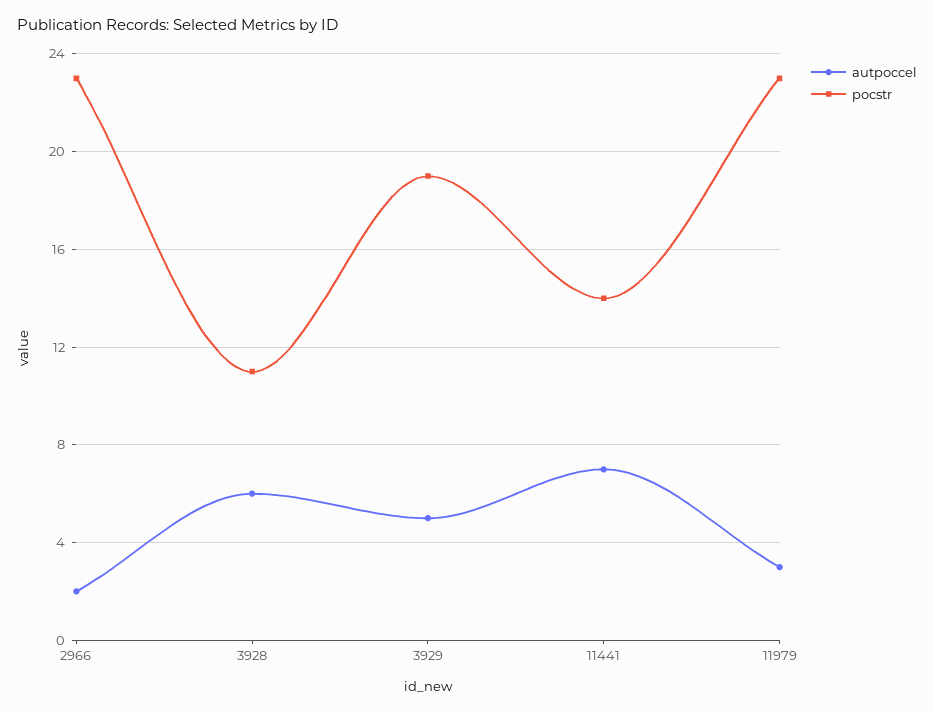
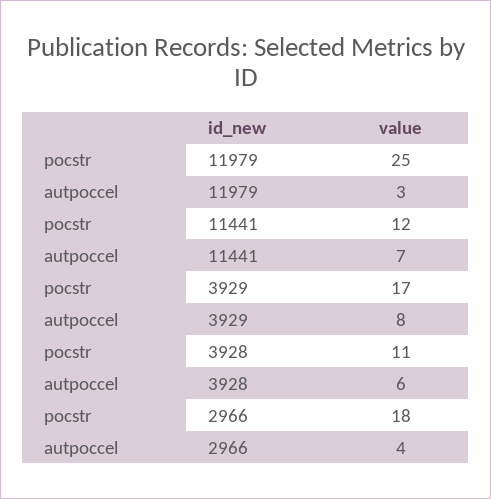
autpoccel, 2966: 2 -> 4
pocstr, 2966: 23 -> 18
autpoccel, 3929: 5 -> 8
pocstr, 3929: 19 -> 17
pocstr, 11441: 14 -> 12
pocstr, 11979: 23 -> 25

